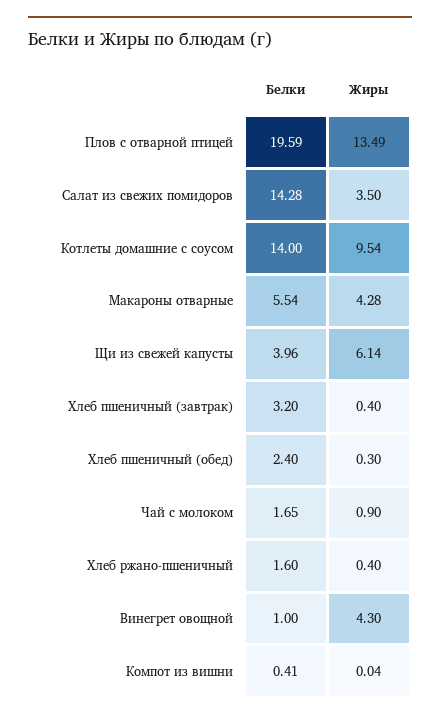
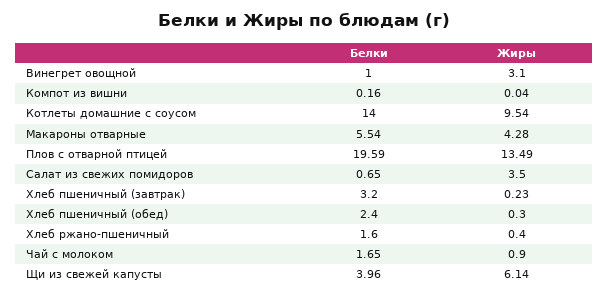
Белки, Салат из свежих помидоров: 14.28 -> 0.65
Жиры, Хлеб пшеничный (завтрак): 0.4 -> 0.23
Жиры, Винегрет овощной: 4.3 -> 3.1
Белки, Компот из вишни: 0.41 -> 0.16

